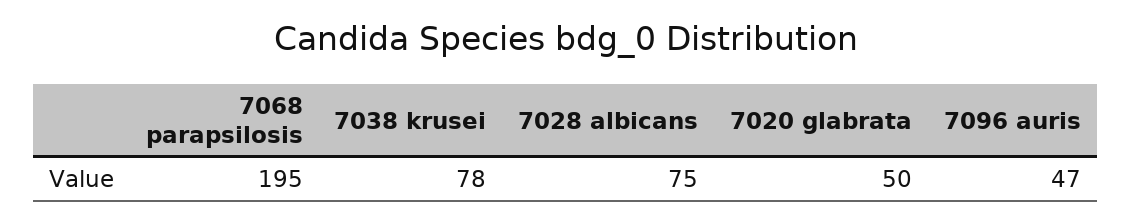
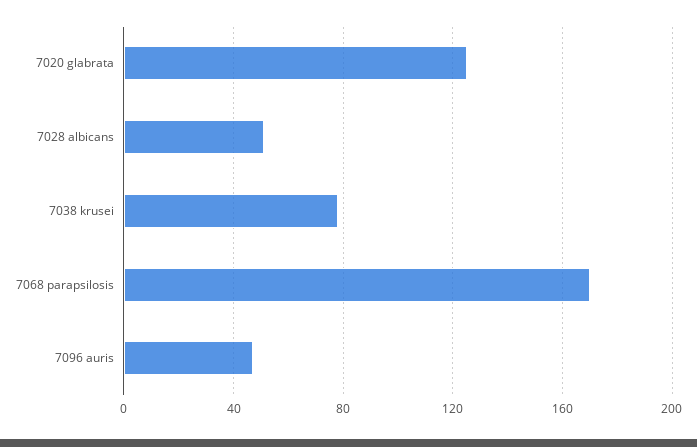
7068 parapsilosis: 195 -> 170
7028 albicans: 75 -> 50
7020 glabrata: 50 -> 125

